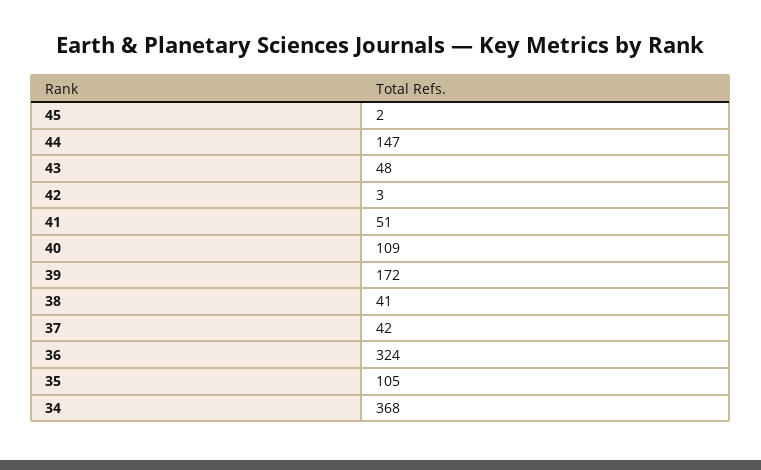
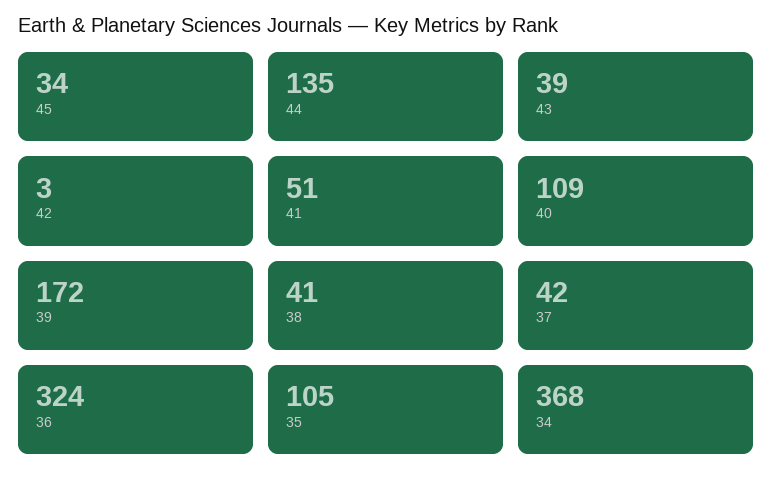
45: 2 -> 34
44: 147 -> 135
43: 48 -> 39

